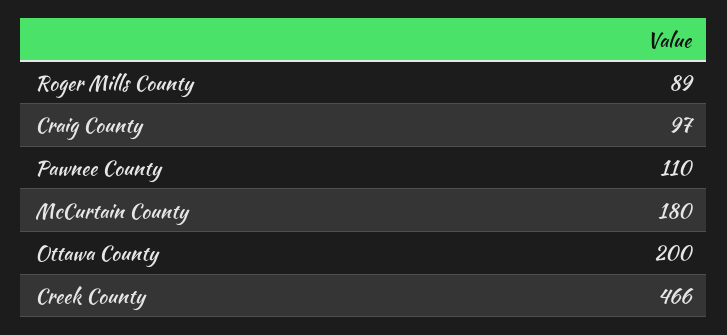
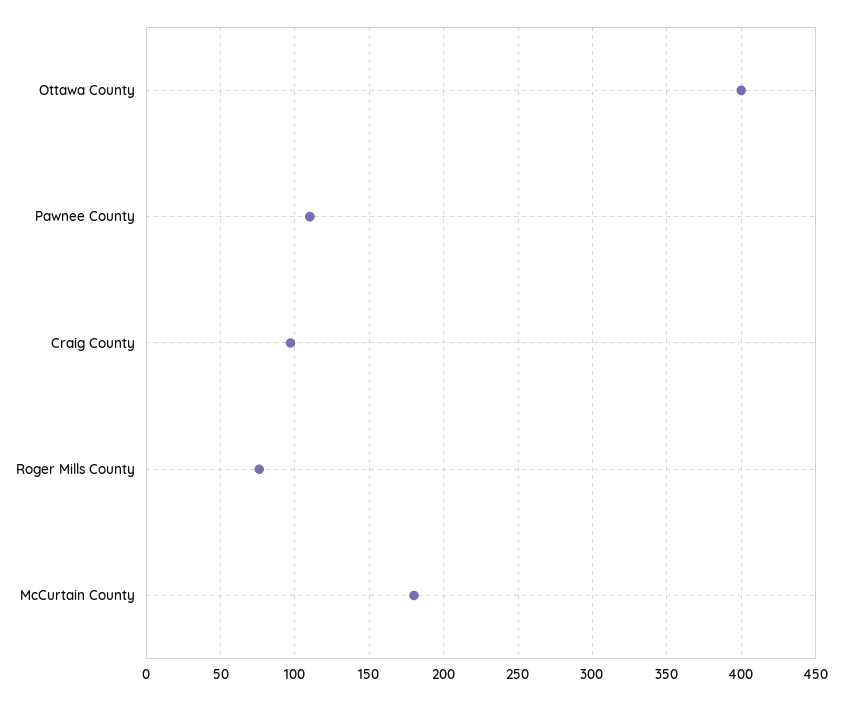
Roger Mills County: 89 -> 75
Ottawa County: 200 -> 400
Creek County: 466 -> none

